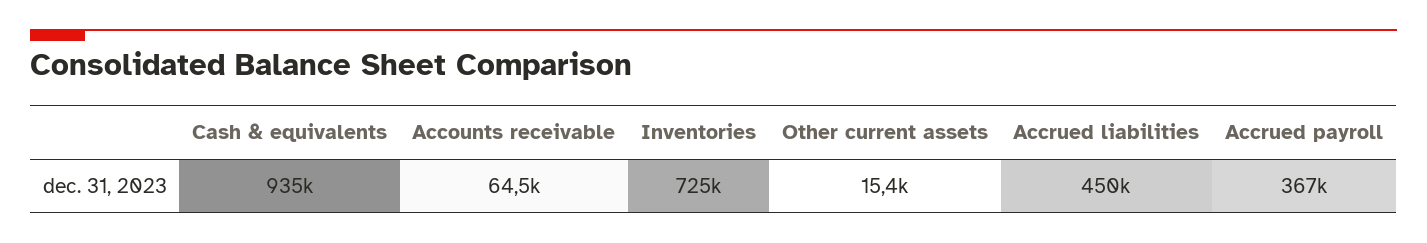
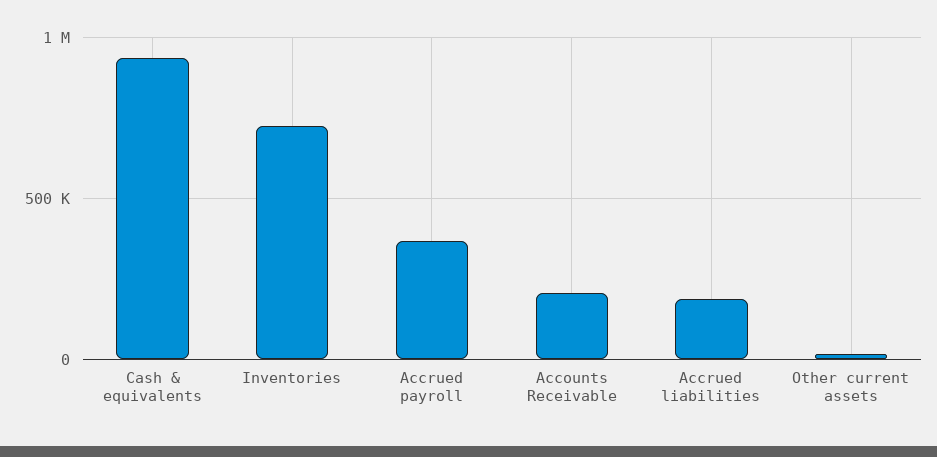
Accounts receivable: 64500 -> 200000
Accrued liabilities: 450000 -> 200000

